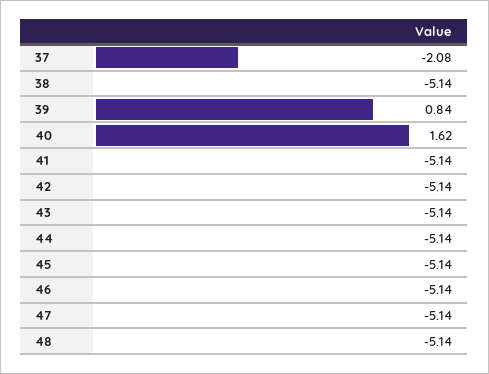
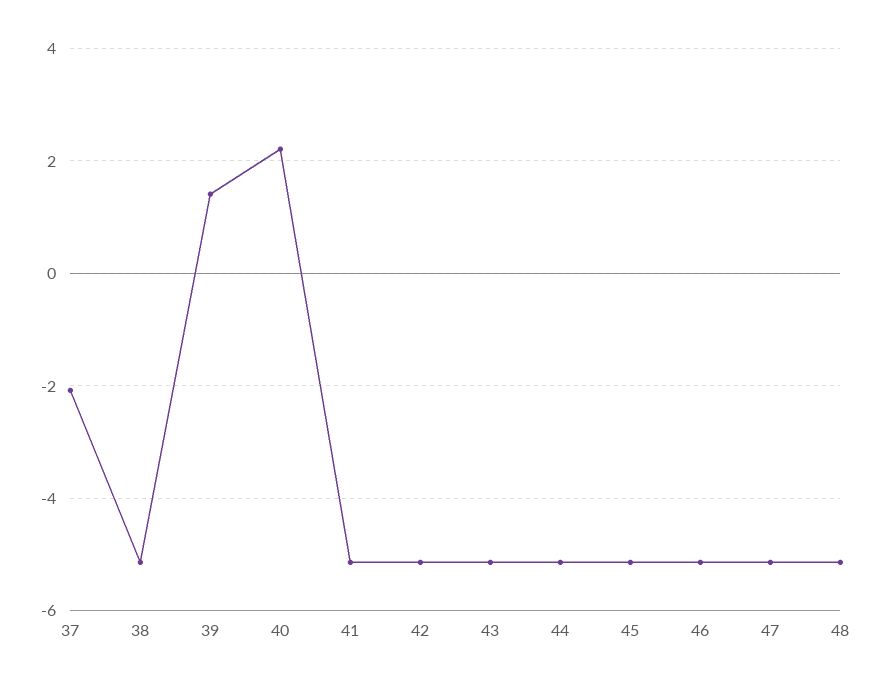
39: 0.84 -> 1.4
40: 1.62 -> 2.2

